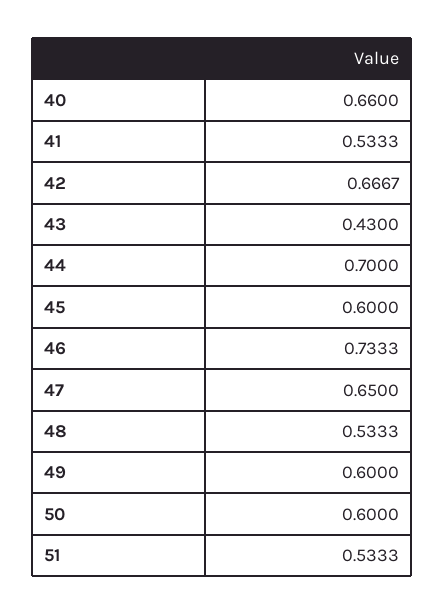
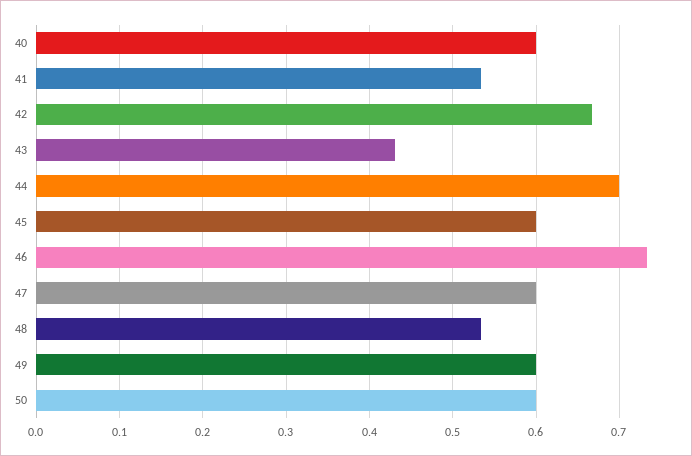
40: 0.66 -> 0.6
47: 0.65 -> 0.6
51: 0.5333 -> none

